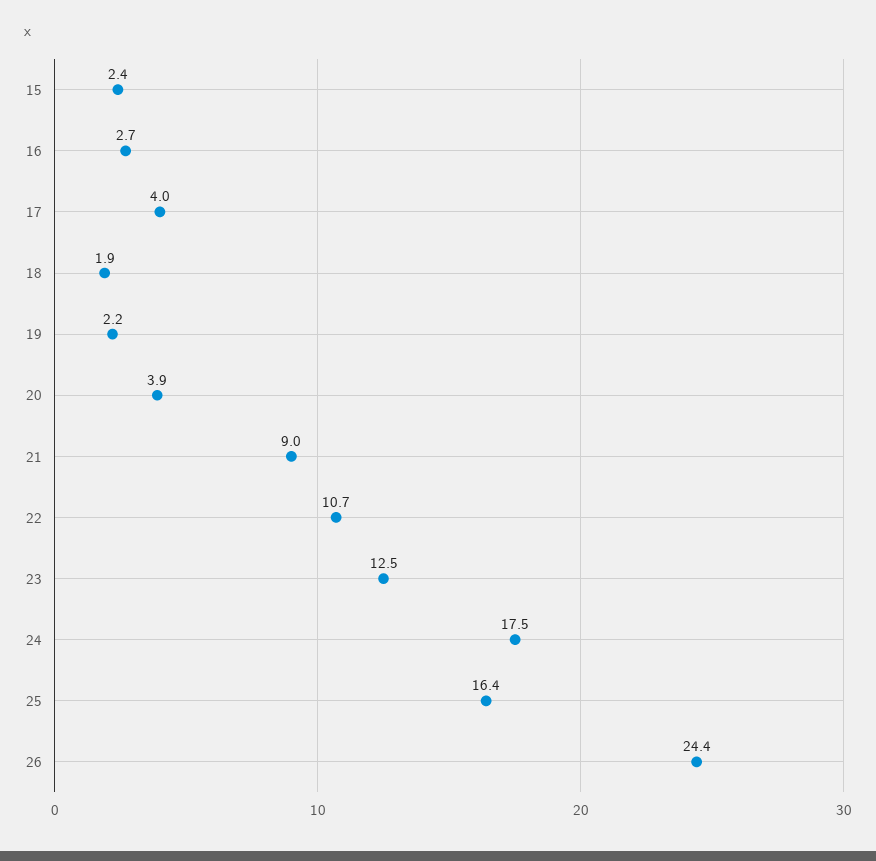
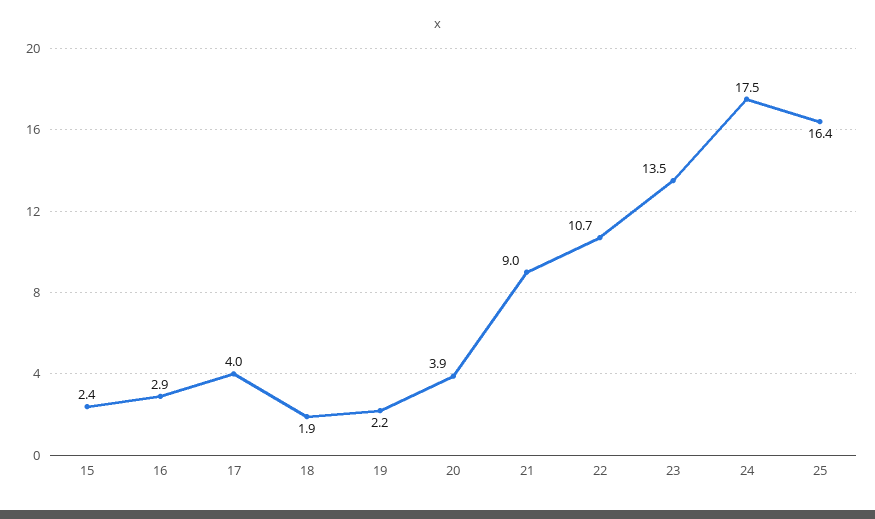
16: 2.7 -> 2.9
23: 12.5 -> 13.5
26: 24.4 -> none

